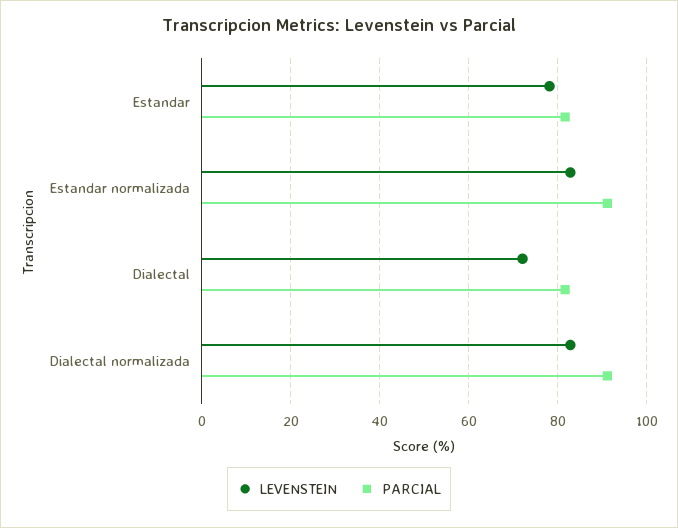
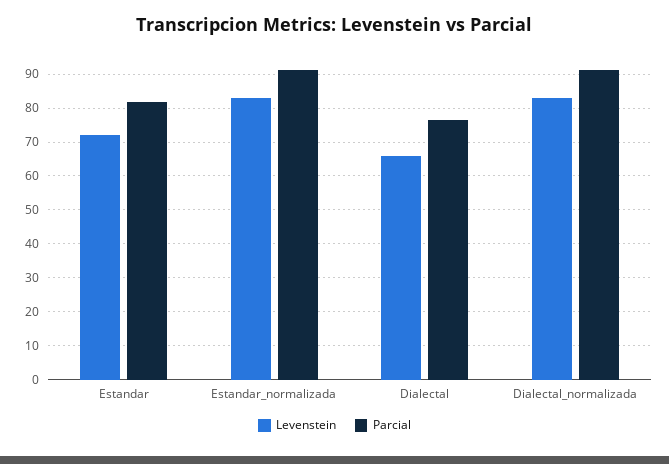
LEVENSTEIN, Estandar: 78 -> 72
LEVENSTEIN, Dialectal: 72 -> 66
PARCIAL, Dialectal: 82 -> 76

